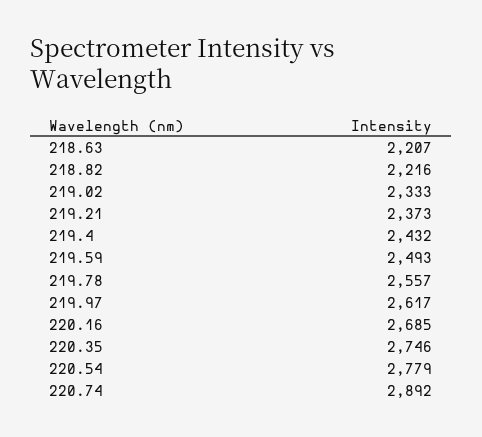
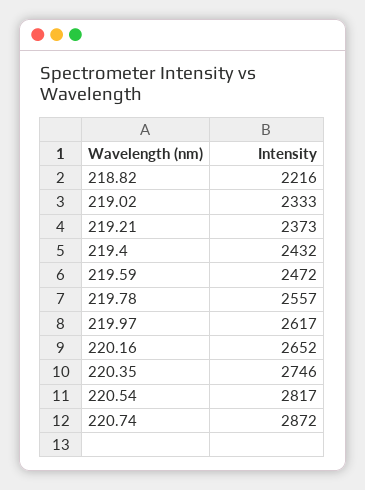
218.63: 2207 -> none
219.59: 2493 -> 2472
220.16: 2685 -> 2652
220.54: 2779 -> 2817
220.74: 2892 -> 2872

